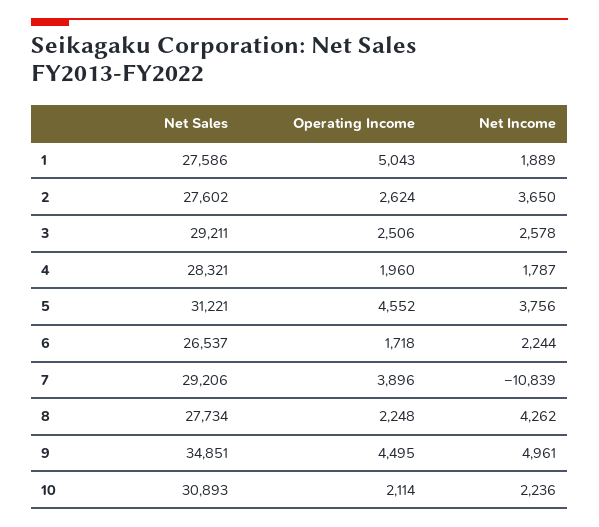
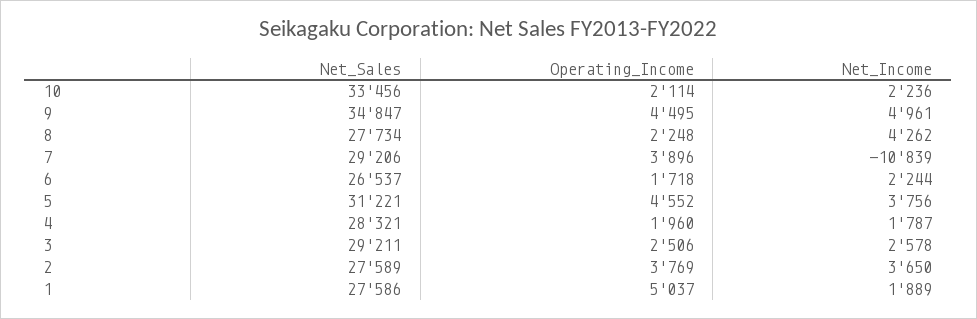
Operating Income, 1: 5043 -> 5037
Net Sales, 2: 27602 -> 27589
Operating Income, 2: 2624 -> 3769
Net Sales, 9: 34851 -> 34847
Net Sales, 10: 30893 -> 33456

